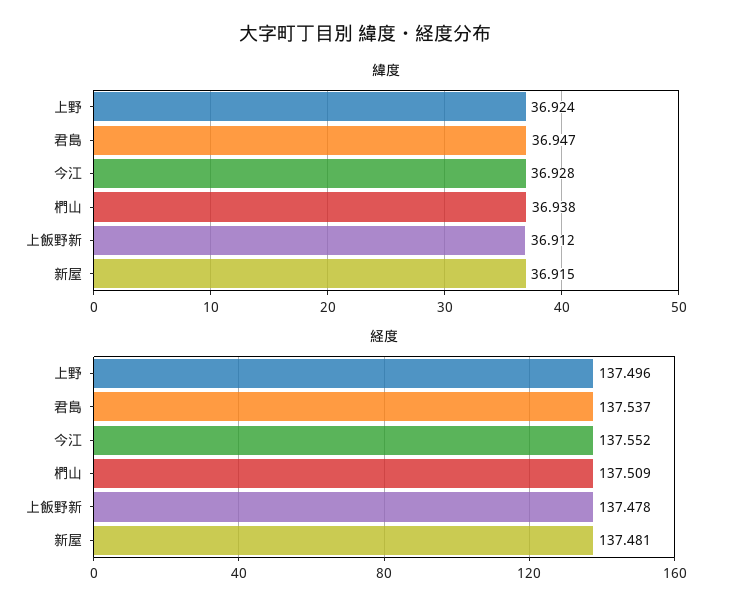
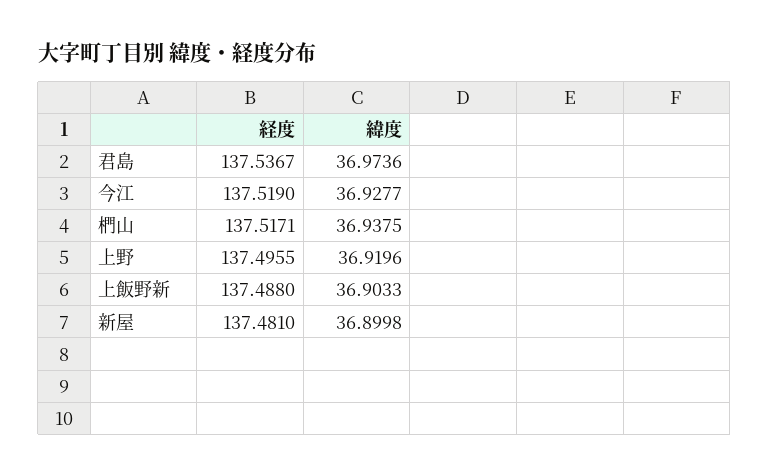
緯度, 上野: 36.924 -> 36.9196
緯度, 君島: 36.947 -> 36.9736
緯度, 上飯野新: 36.912 -> 36.9033
緯度, 新屋: 36.915 -> 36.8998
経度, 今江: 137.552 -> 137.519
経度, 椚山: 137.509 -> 137.5171
経度, 上飯野新: 137.478 -> 137.488

